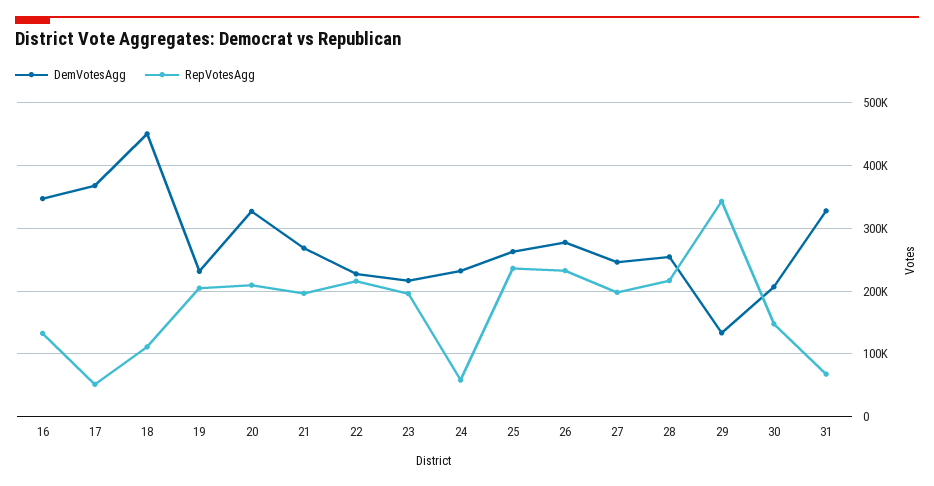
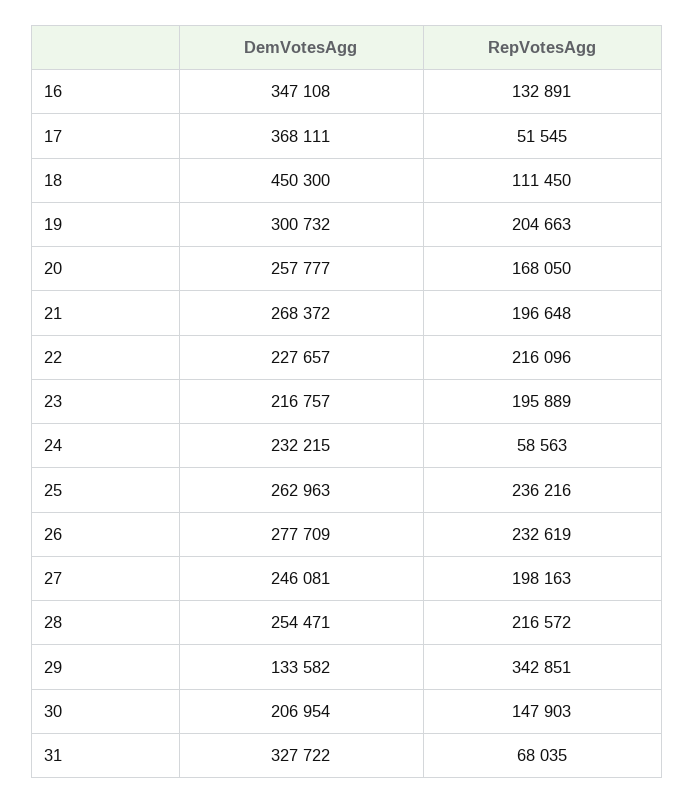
DemVotesAgg, 19: 230000 -> 300732
DemVotesAgg, 20: 330000 -> 257777
RepVotesAgg, 20: 210000 -> 168050

